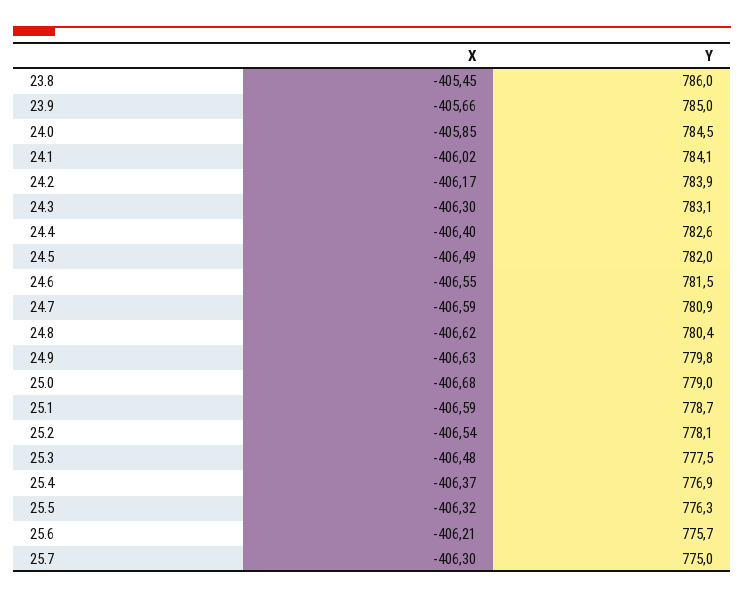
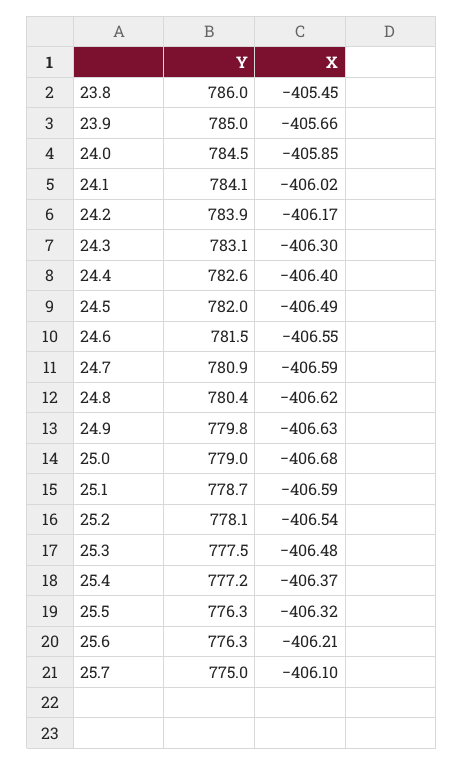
Y, 25.4: 776.9 -> 777.2
Y, 25.6: 775.7 -> 776.3
X, 25.7: -406.3 -> -406.1

